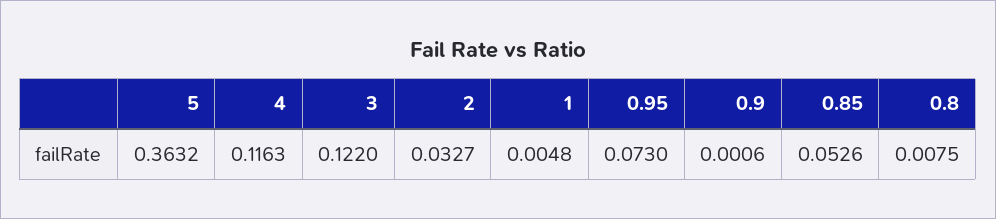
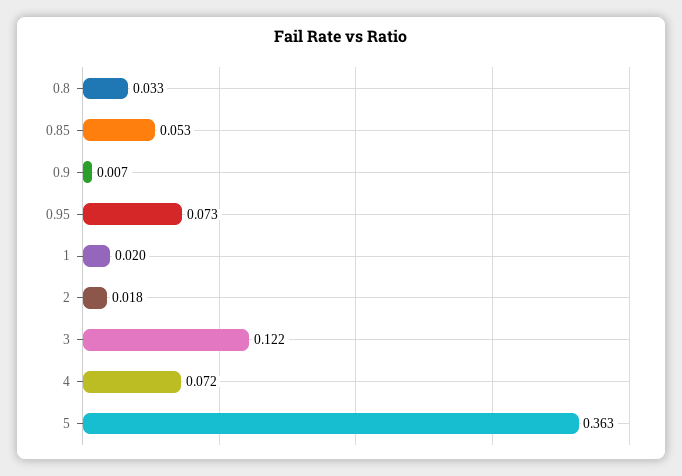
4: 0.1163 -> 0.072
2: 0.0327 -> 0.018
1: 0.0048 -> 0.02
0.9: 0.0006 -> 0.007
0.8: 0.0075 -> 0.033

